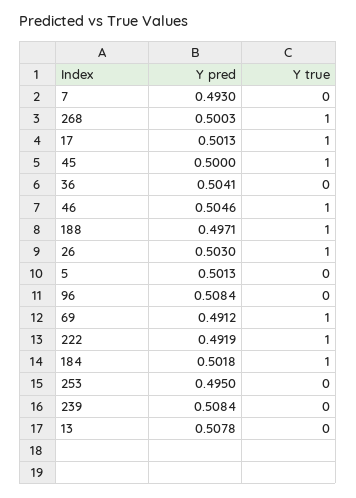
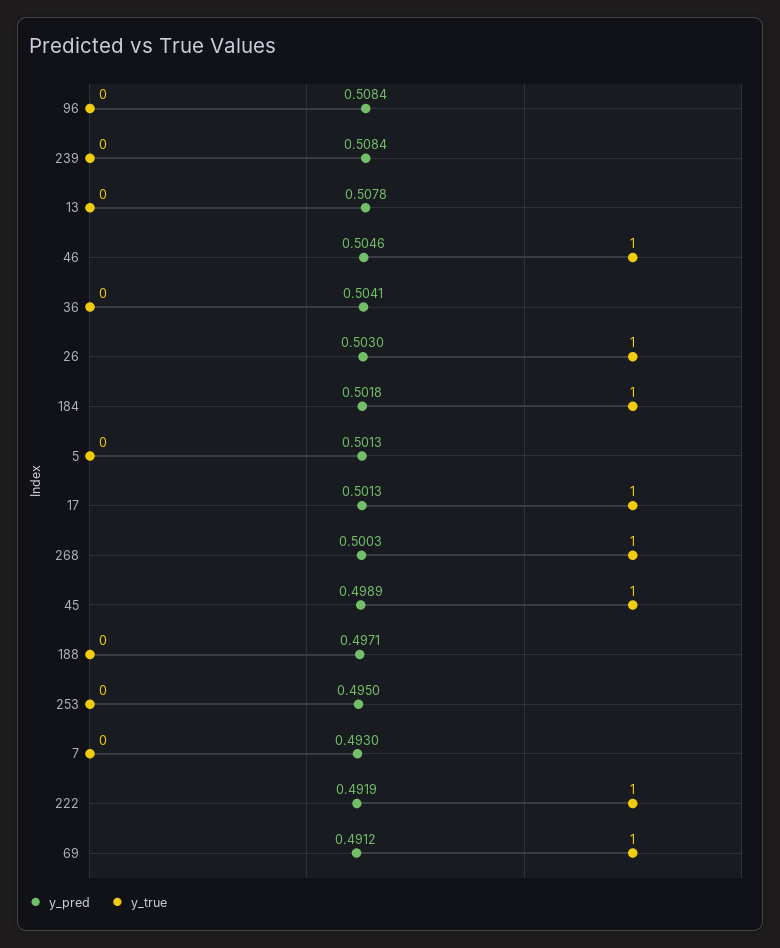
Y pred, 45: 0.5 -> 0.4989
Y true, 188: 1 -> 0

